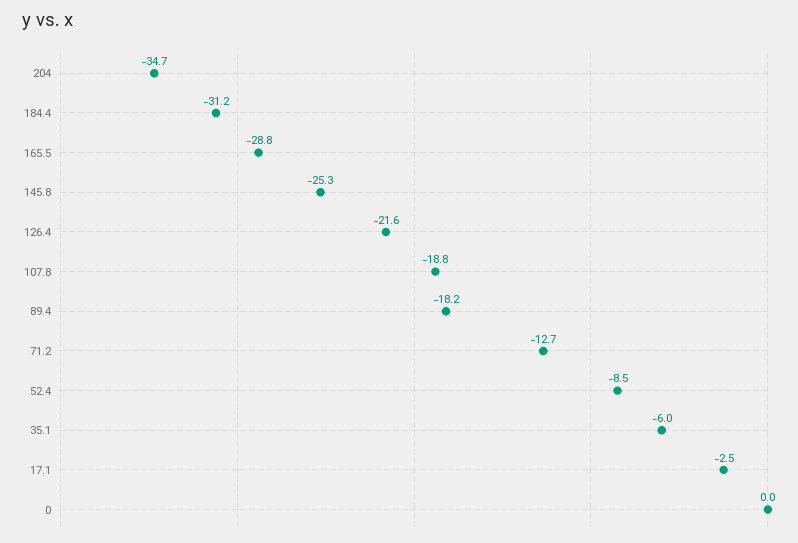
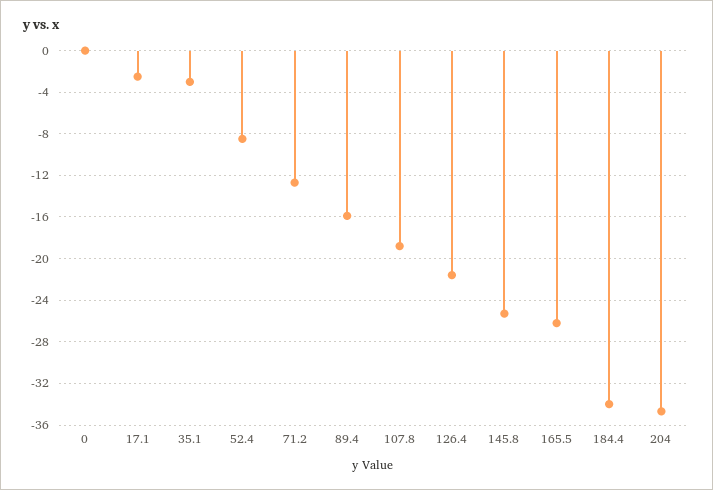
184.4: -31.2 -> -34
165.5: -28.8 -> -26
89.4: -18.2 -> -16
35.1: -6 -> -3

